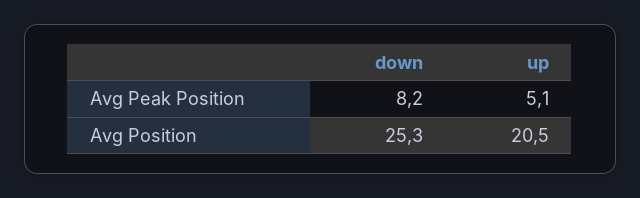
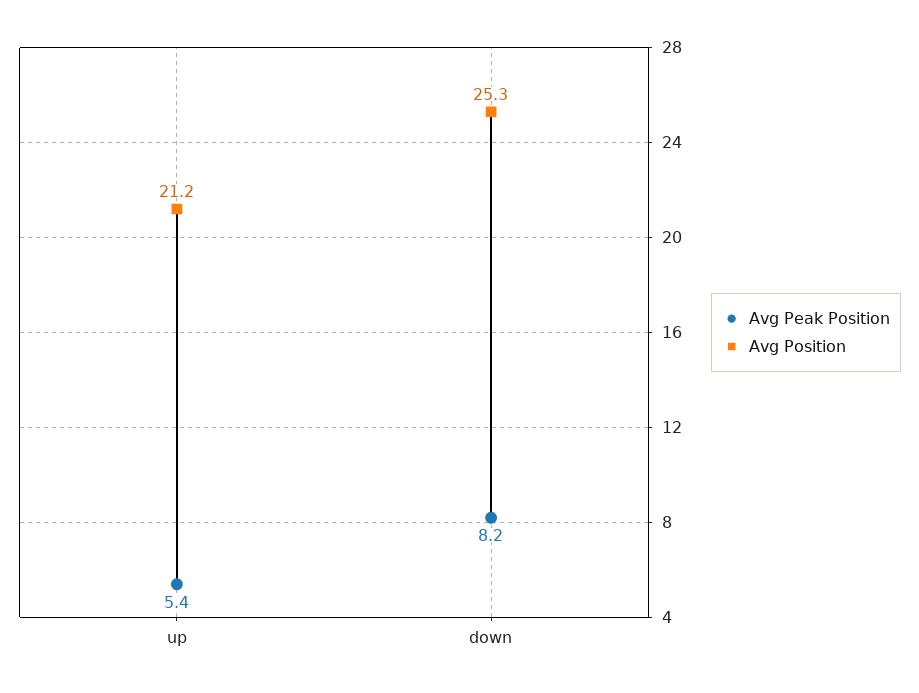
Avg Peak Position, up: 5.1 -> 5.4
Avg Position, up: 20.5 -> 21.2

